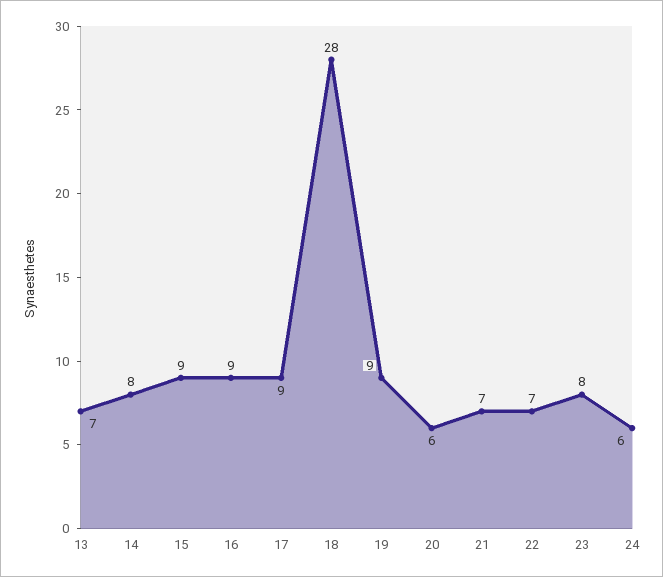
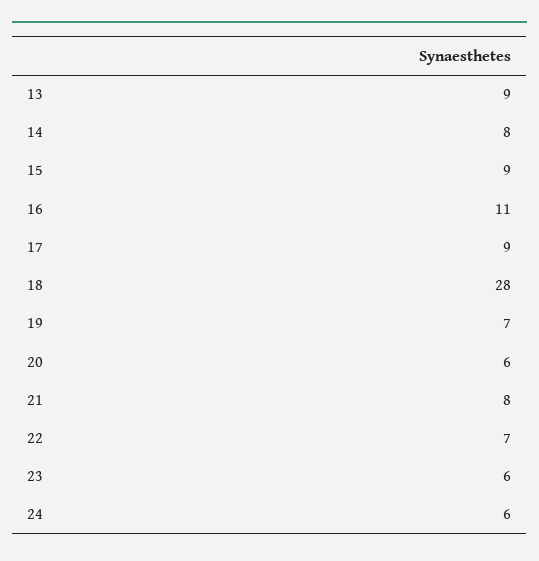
13: 7 -> 9
16: 9 -> 11
19: 9 -> 7
21: 7 -> 8
23: 8 -> 6

